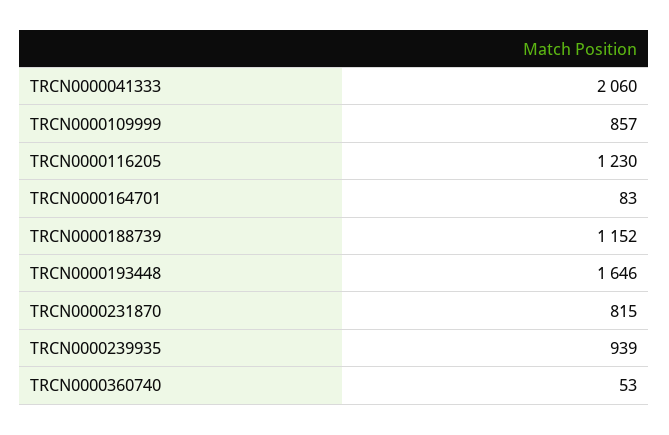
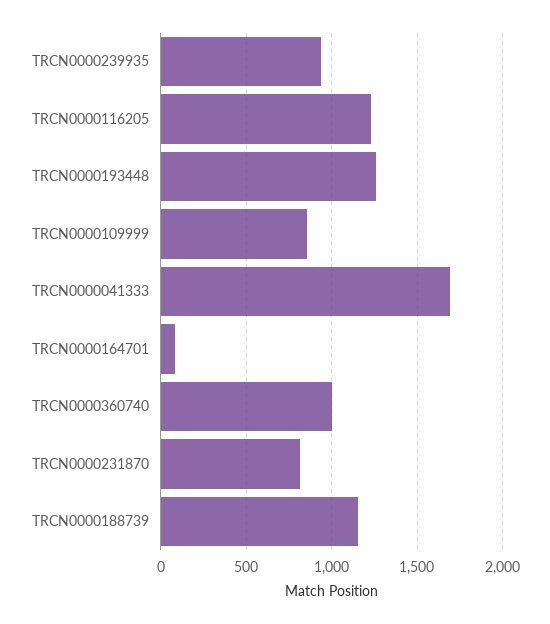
TRCN0000041333: 2060 -> 1700
TRCN0000193448: 1646 -> 1250
TRCN0000360740: 53 -> 1000

